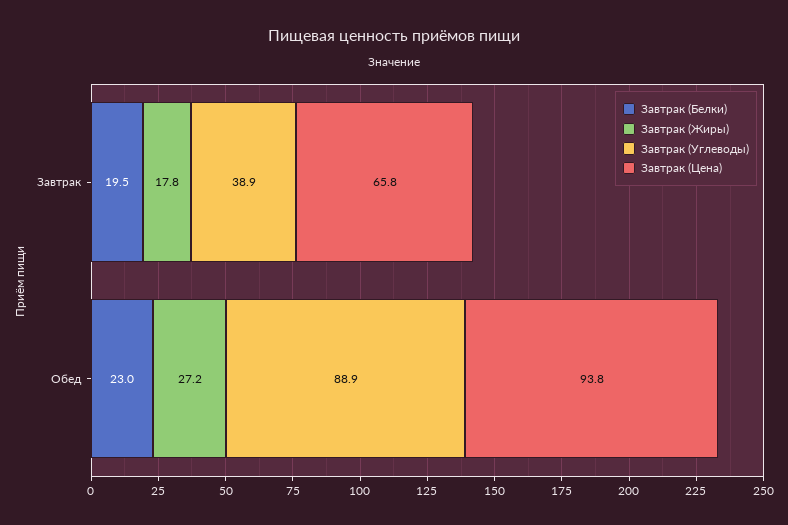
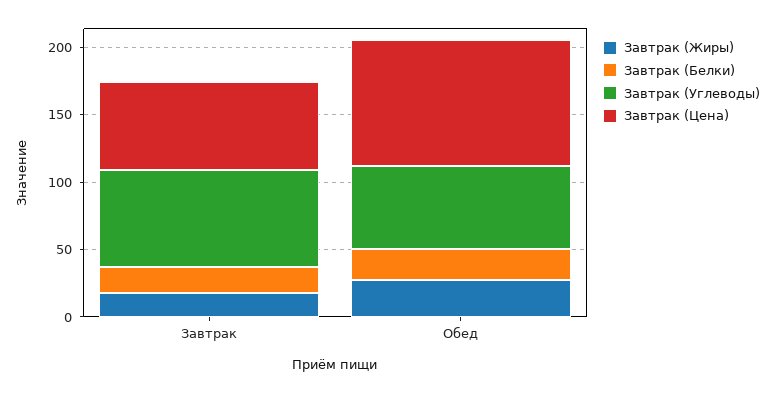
Завтрак (Углеводы), Завтрак: 38.9 -> 70
Завтрак (Углеводы), Обед: 88.9 -> 60

